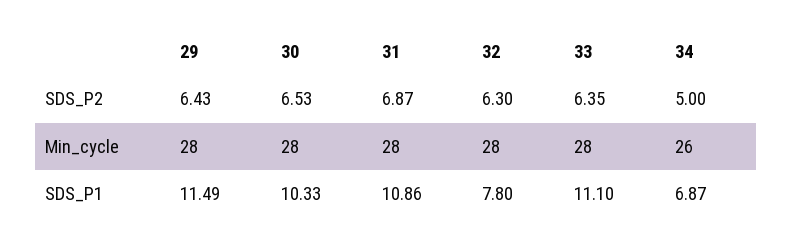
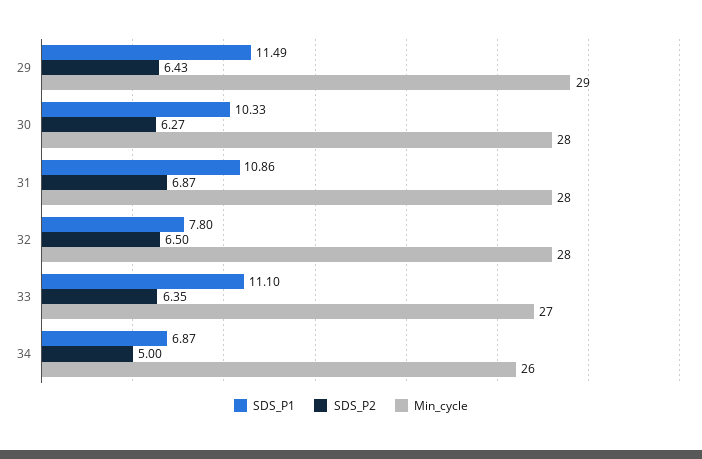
SDS_P2, 30: 6.53 -> 6.27
SDS_P2, 32: 6.3 -> 6.5
Min_cycle, 29: 28 -> 29
Min_cycle, 33: 28 -> 27

